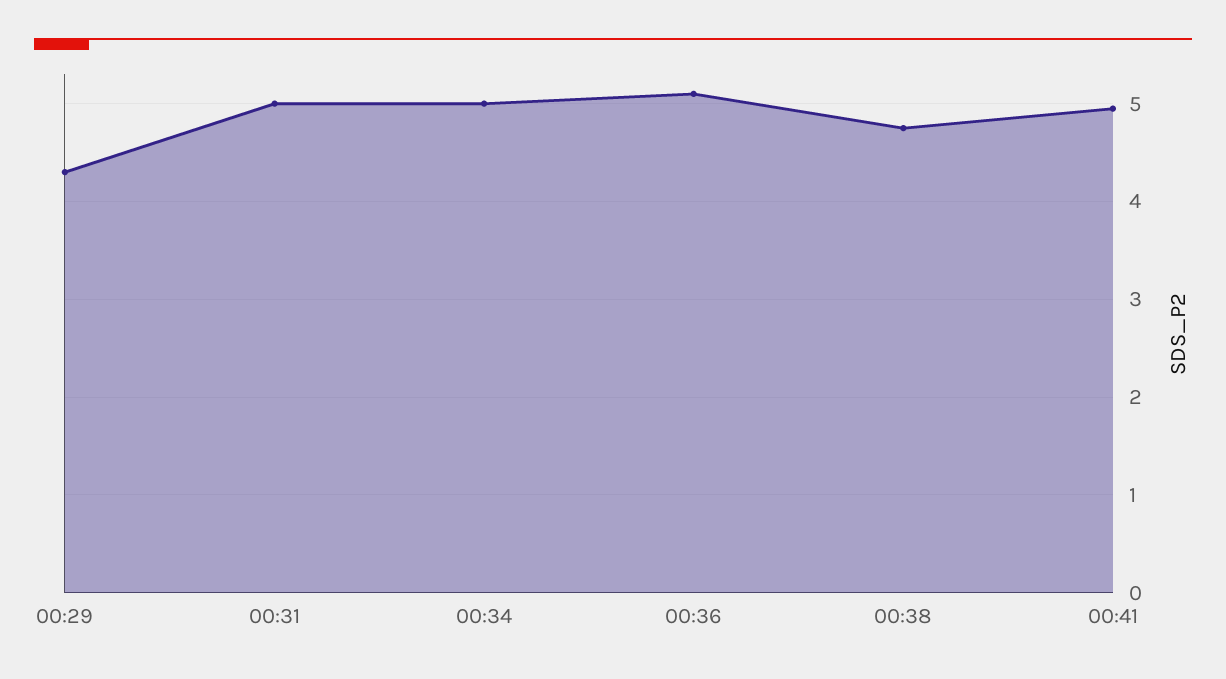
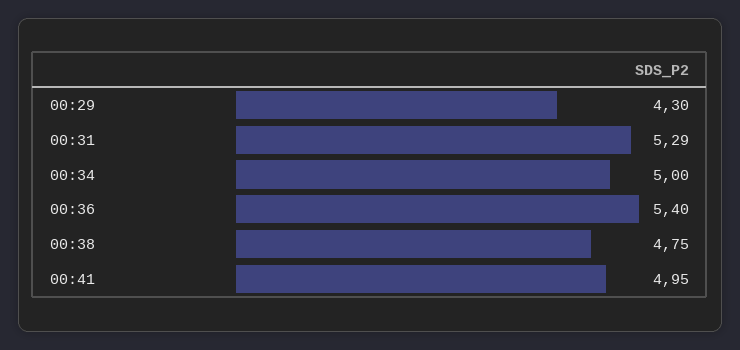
00:31: 5 -> 5.29
00:36: 5.1 -> 5.4

